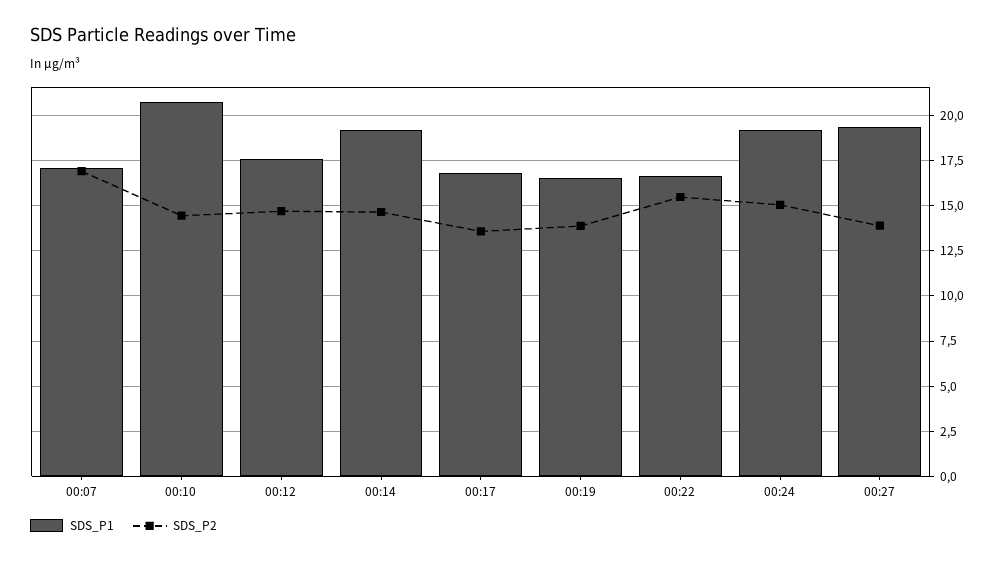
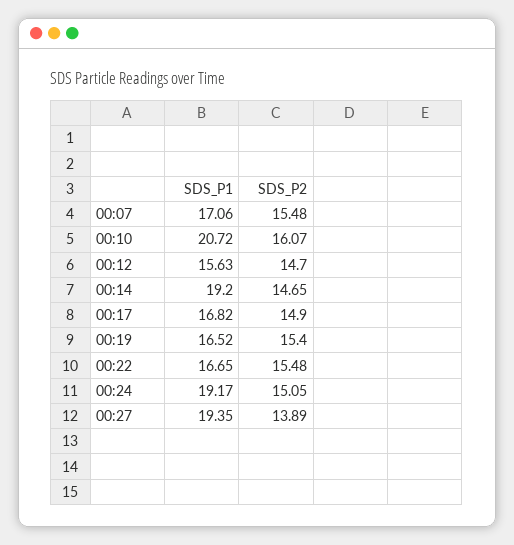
SDS_P2, 00:07: 17 -> 15.48
SDS_P2, 00:10: 14.5 -> 16.07
SDS_P1, 00:12: 17.5 -> 15.63
SDS_P2, 00:17: 13.5 -> 14.9
SDS_P2, 00:19: 14 -> 15.4

